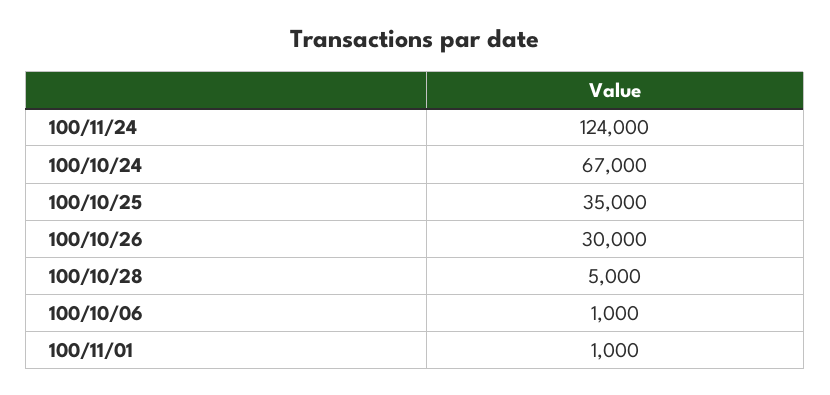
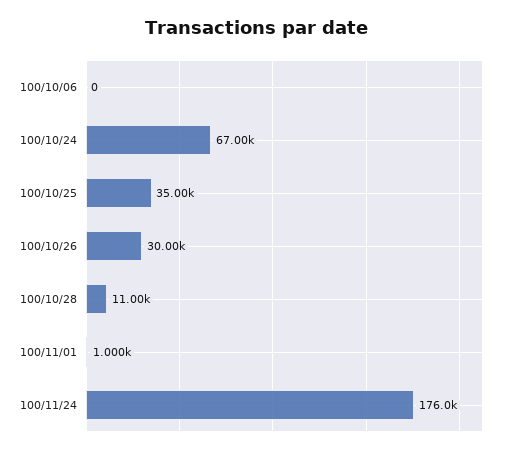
100/11/24: 124000 -> 176000
100/10/28: 5000 -> 11000
100/10/06: 1000 -> 0

